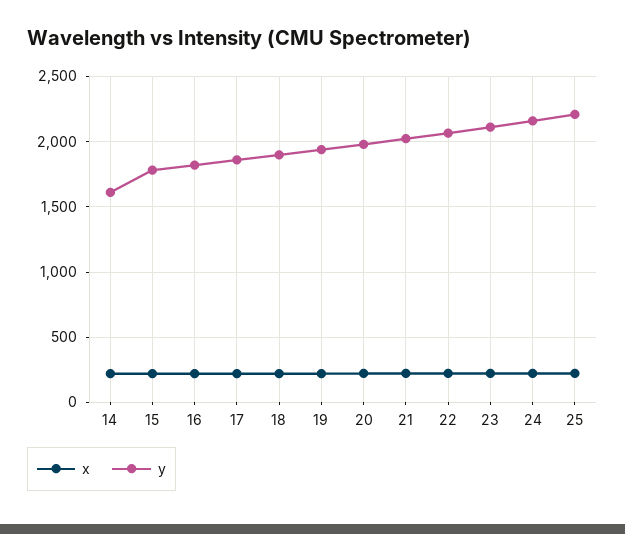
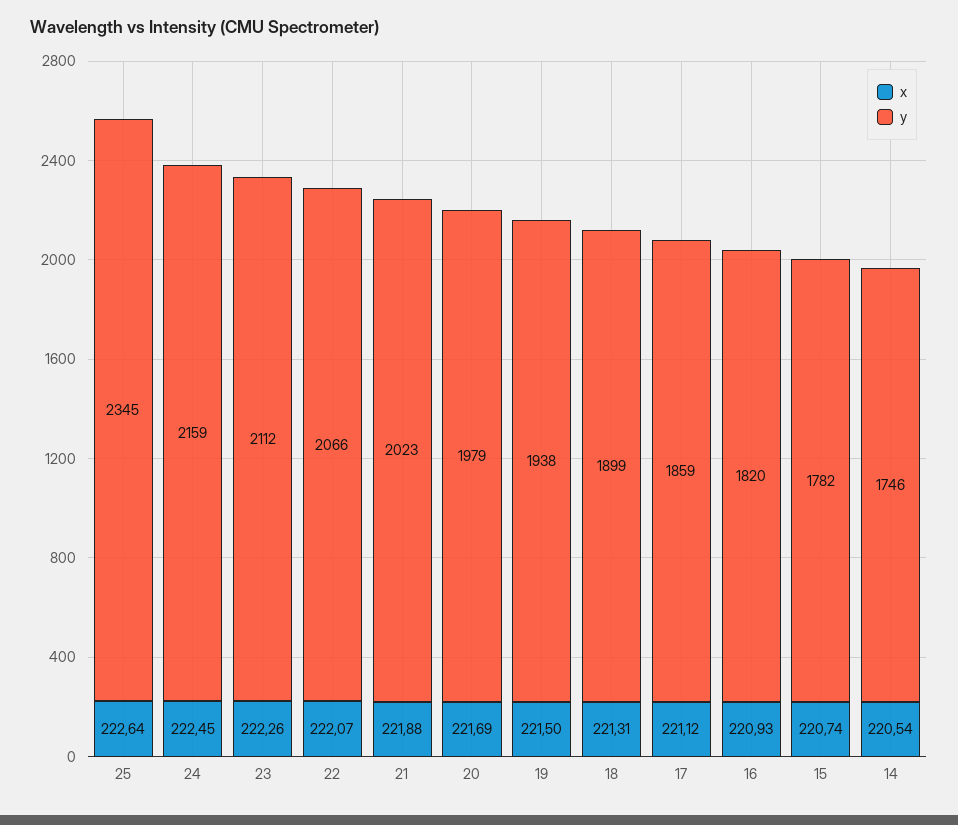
y, 14: 1600 -> 1746
y, 25: 2200 -> 2345

